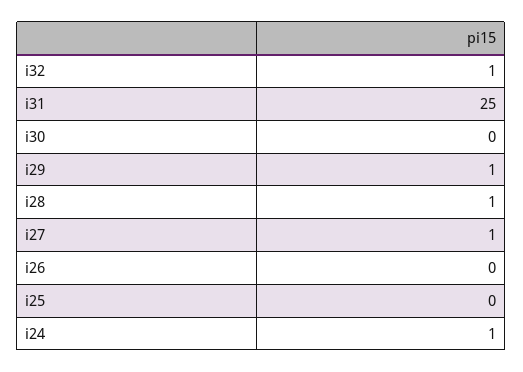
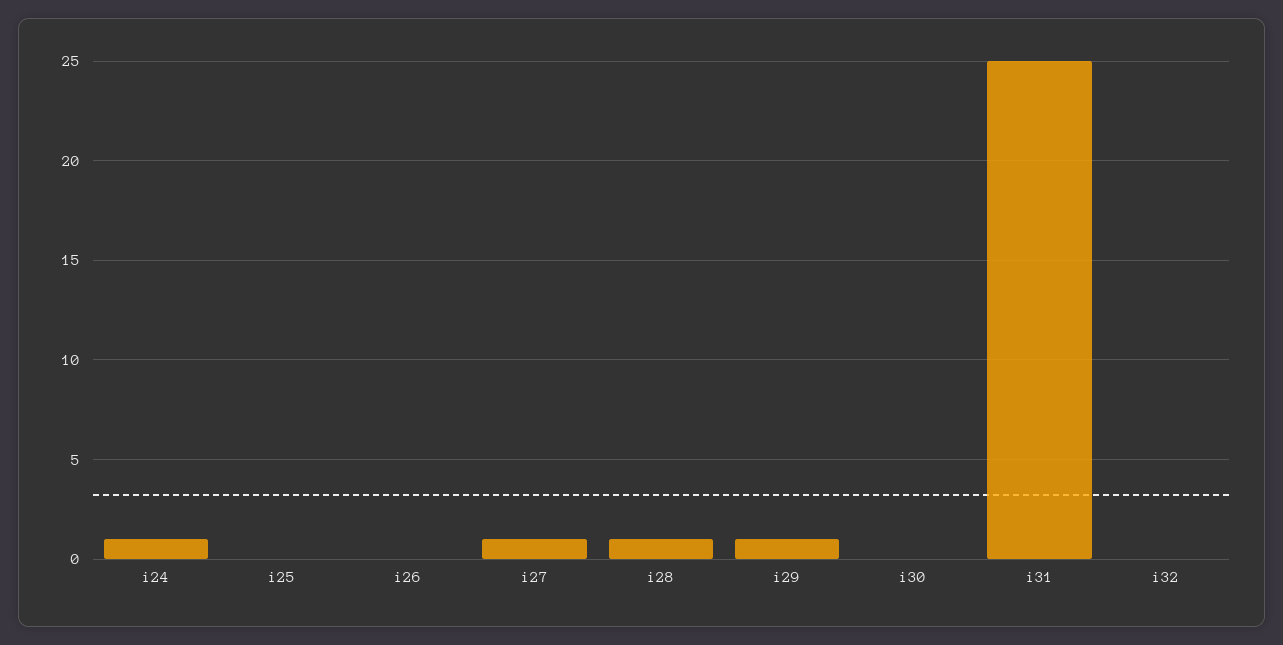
i32: 1 -> 0

